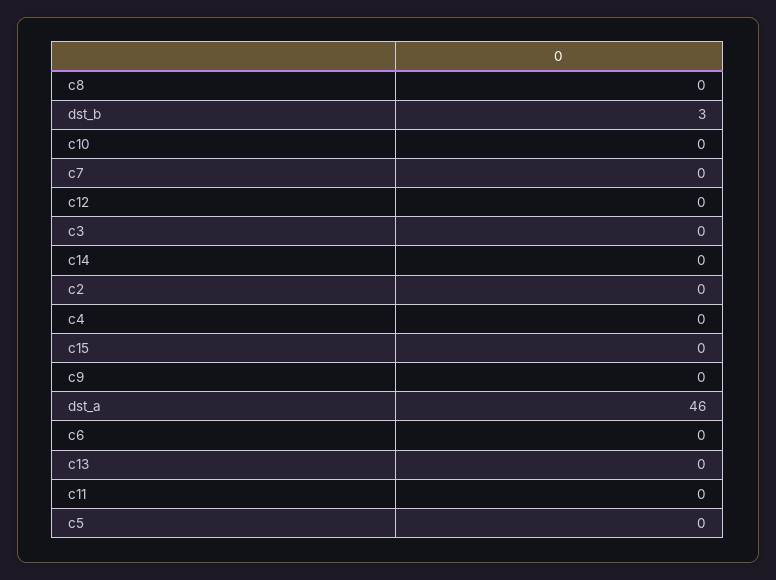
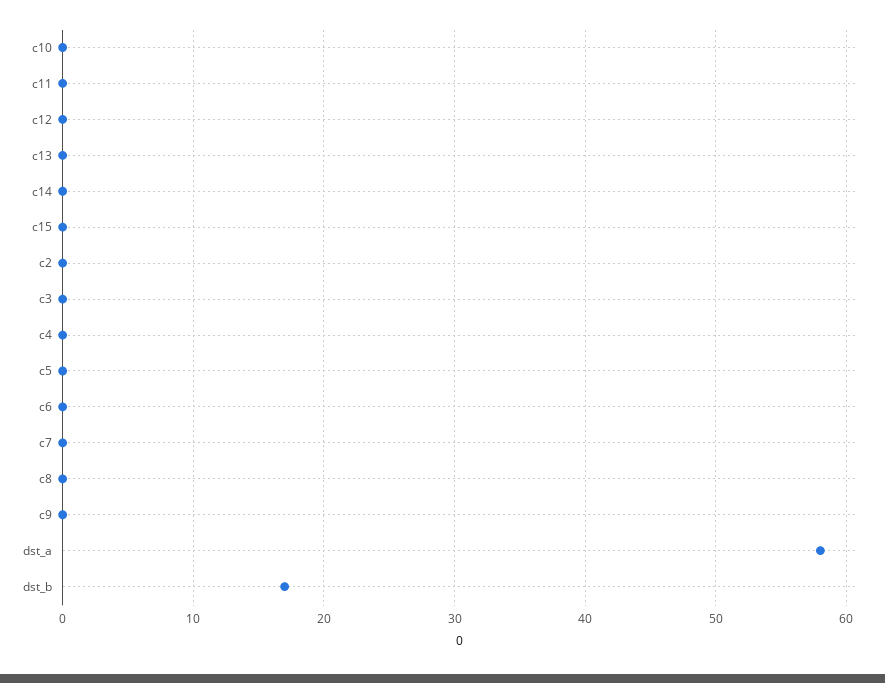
dst_b: 3 -> 17
dst_a: 46 -> 58

